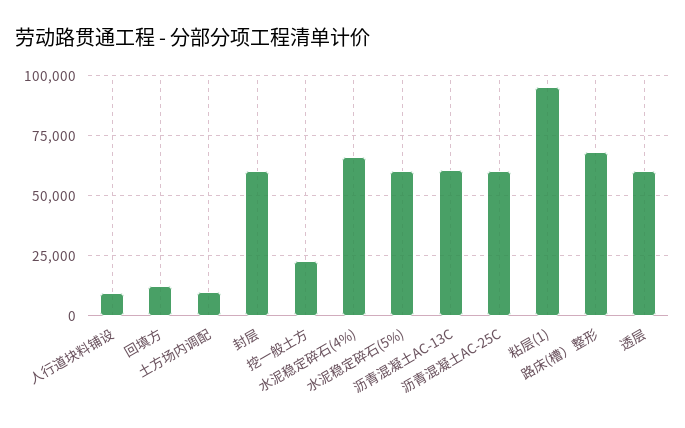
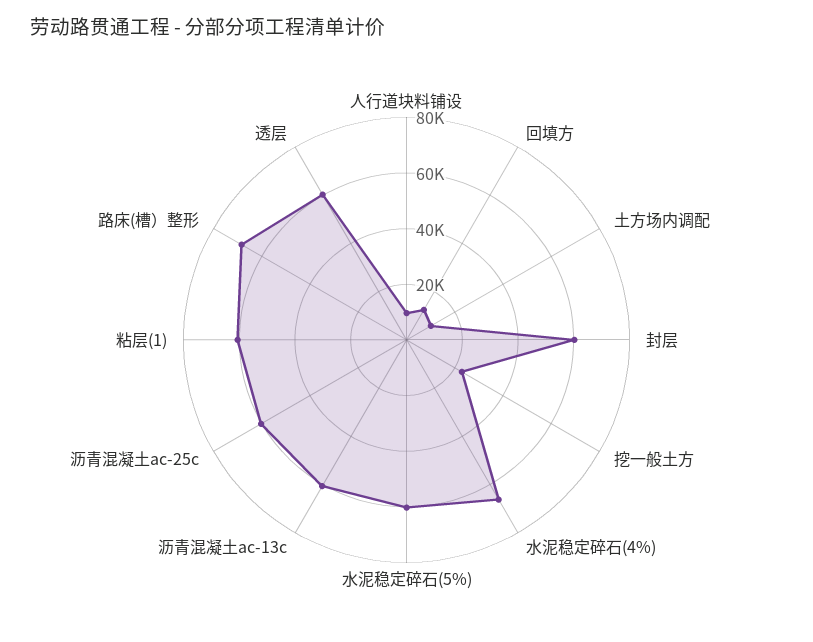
粘层(1): 95000 -> 60000

